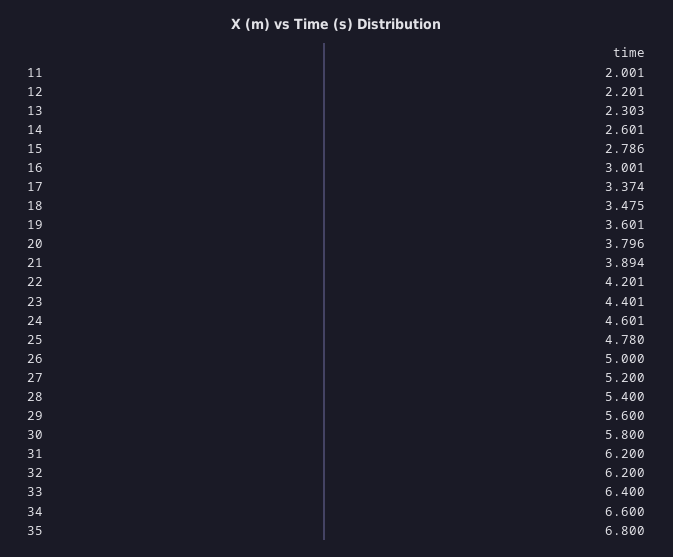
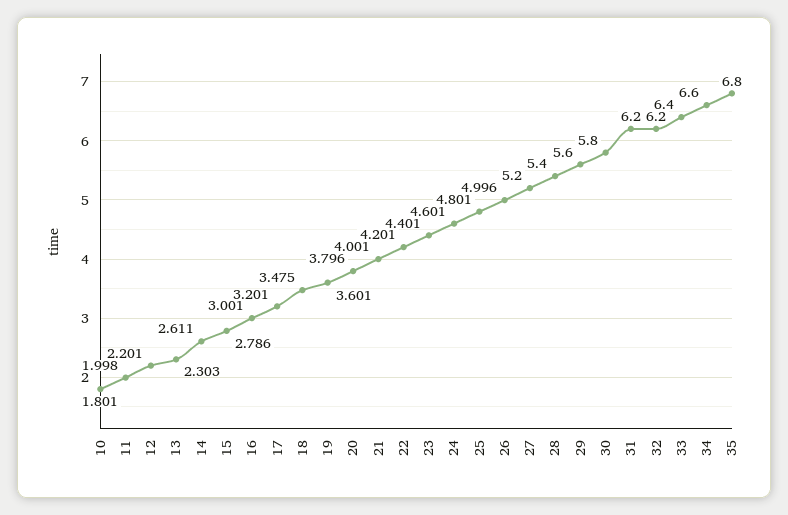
11: 2.001 -> 1.998
14: 2.601 -> 2.611
17: 3.374 -> 3.201
21: 3.894 -> 4.001
25: 4.78 -> 4.801
26: 5 -> 4.996
10: none -> 1.801

